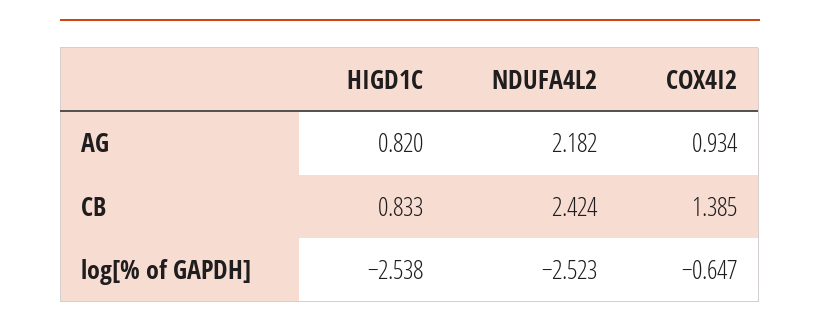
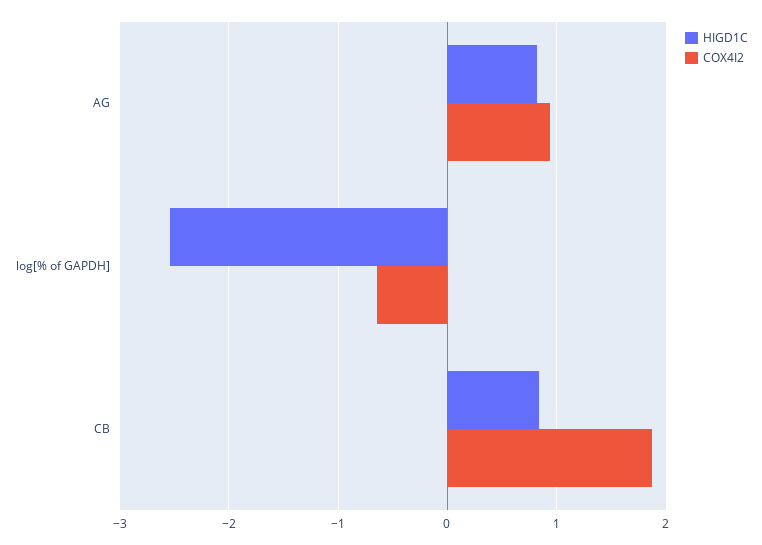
NDUFA4L2, AG: 2.182 -> none
NDUFA4L2, CB: 2.424 -> none
COX4I2, CB: 1.385 -> 1.9
NDUFA4L2, log[% of GAPDH]: -2.523 -> none

